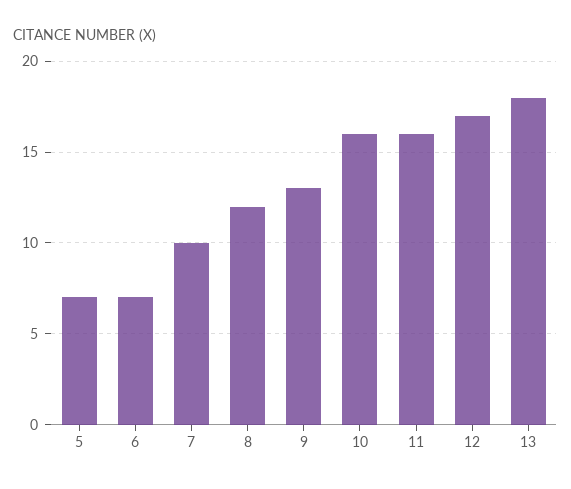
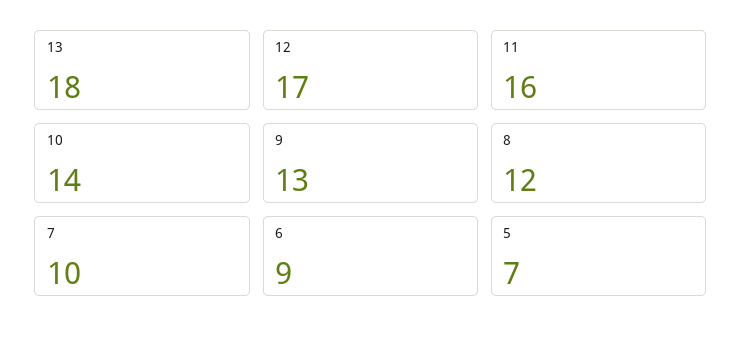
6: 7 -> 9
10: 16 -> 14

